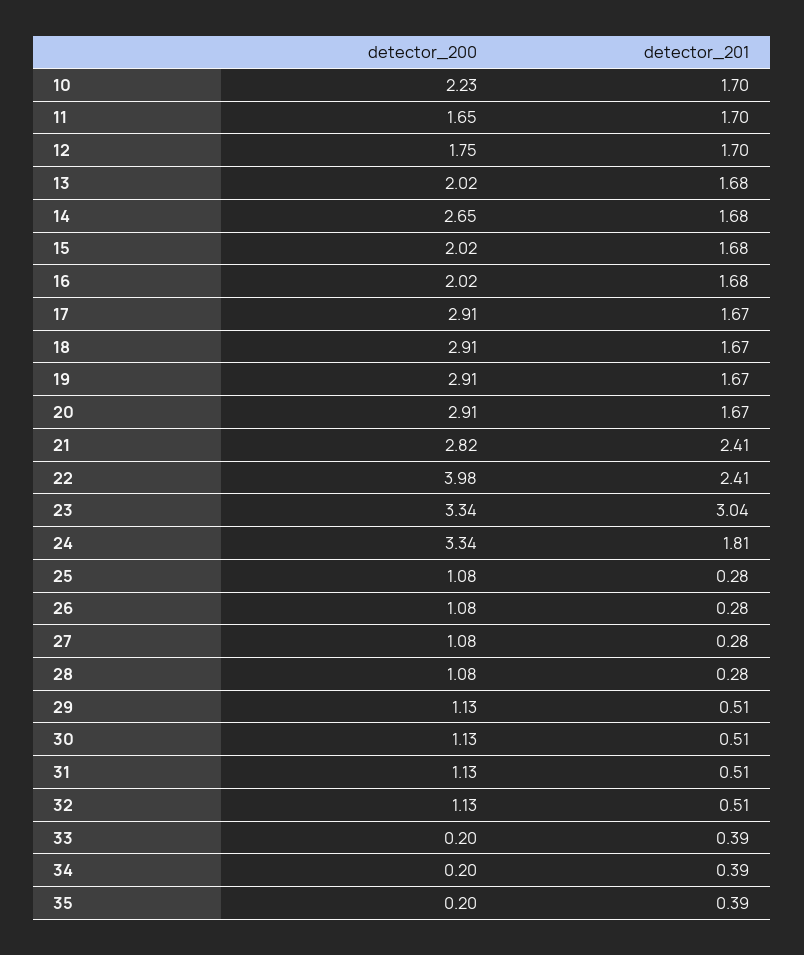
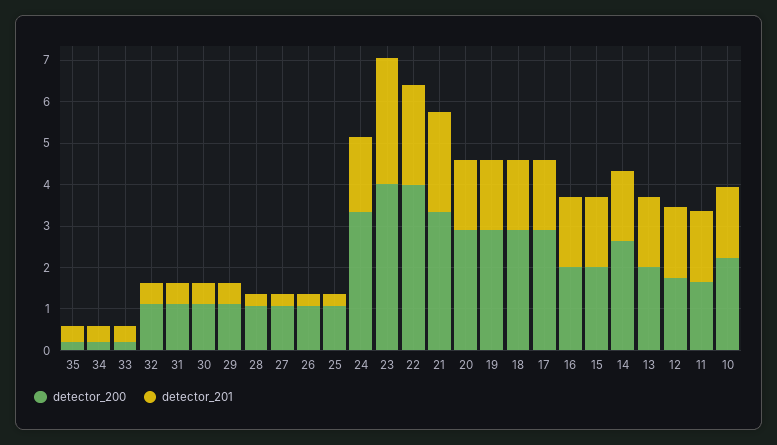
detector_200, 21: 2.82 -> 3.4
detector_200, 23: 3.34 -> 4

